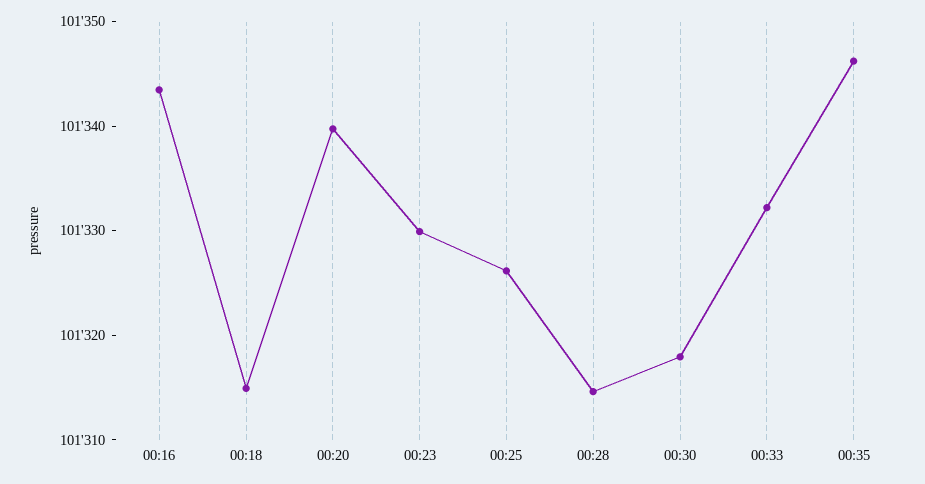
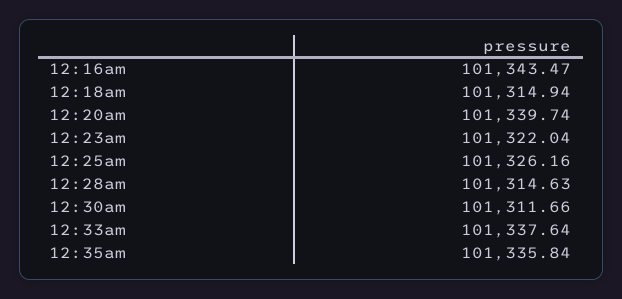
00:23: 101330 -> 101322.04
00:30: 101318 -> 101311.66
00:33: 101332 -> 101337.64
00:35: 101346 -> 101335.84

